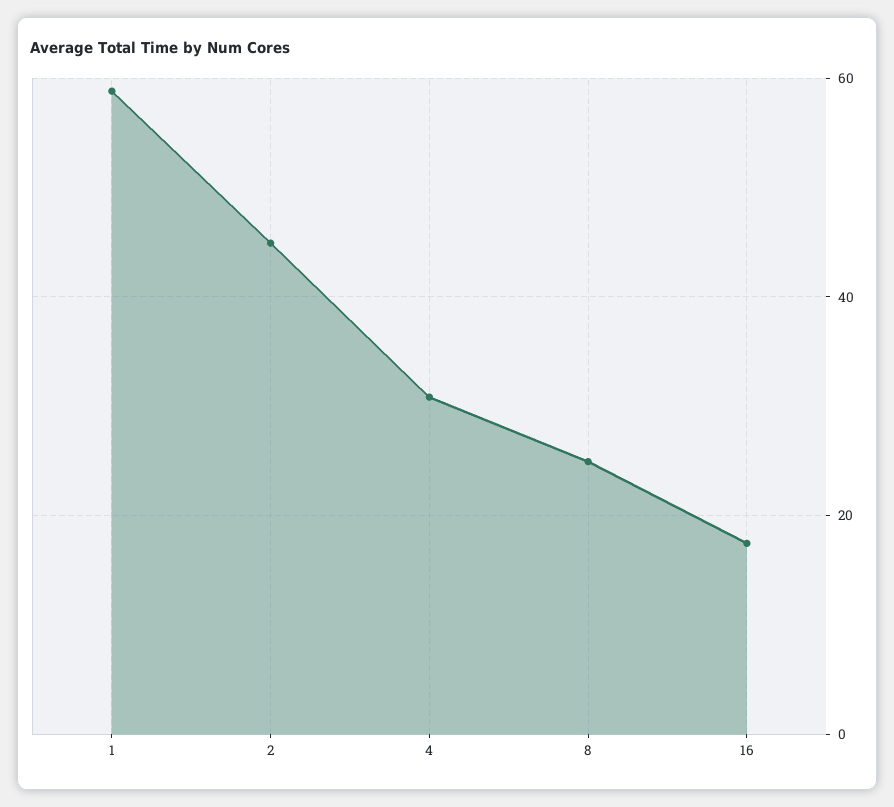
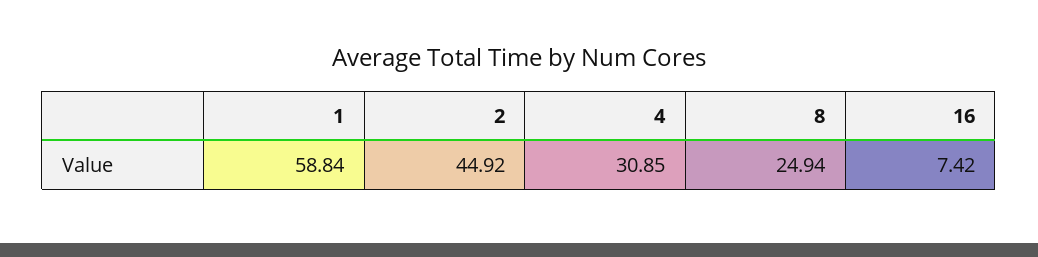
16: 18 -> 7.42

